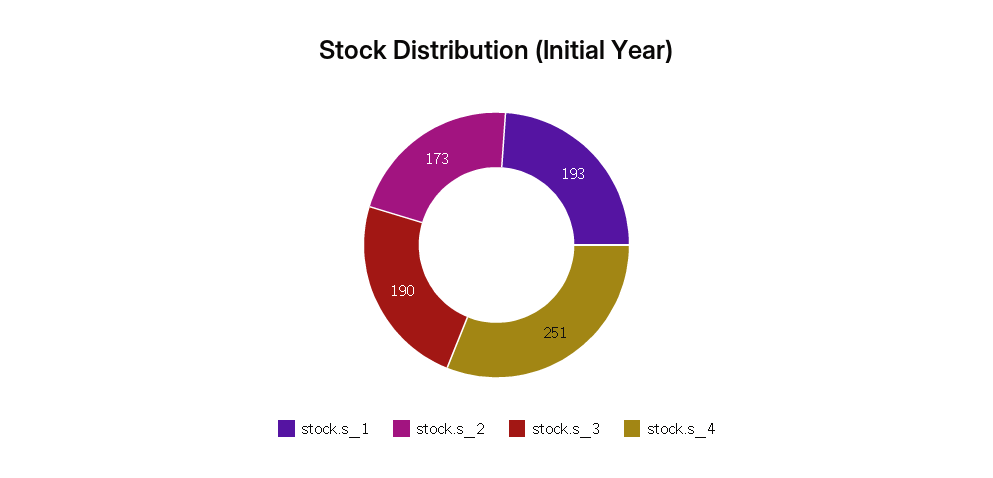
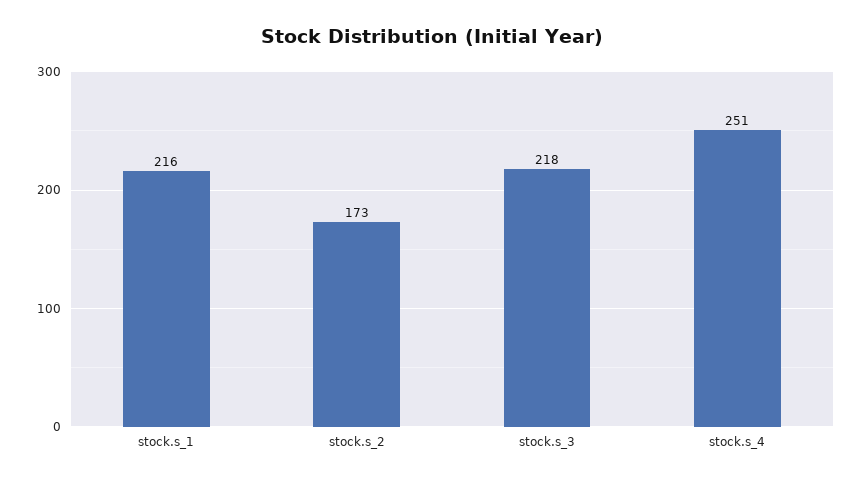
stock.s_1: 193 -> 216
stock.s_3: 190 -> 218

